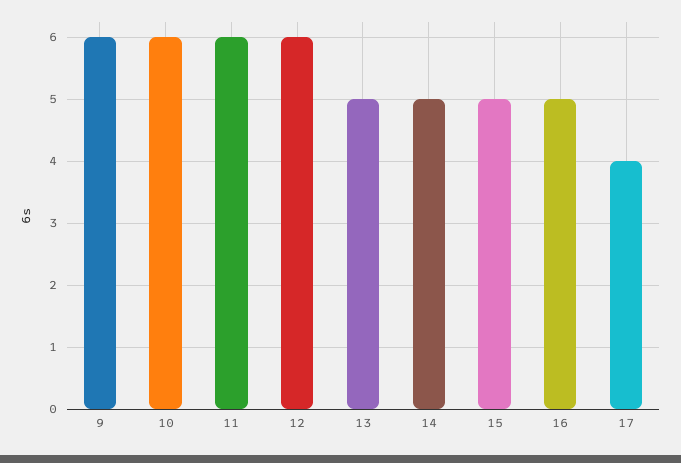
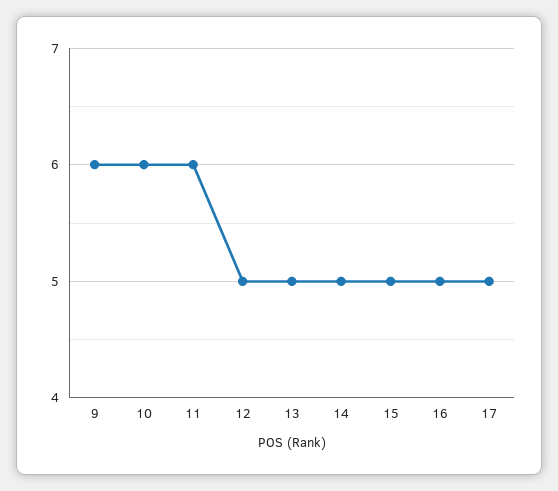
12: 6 -> 5
17: 4 -> 5

